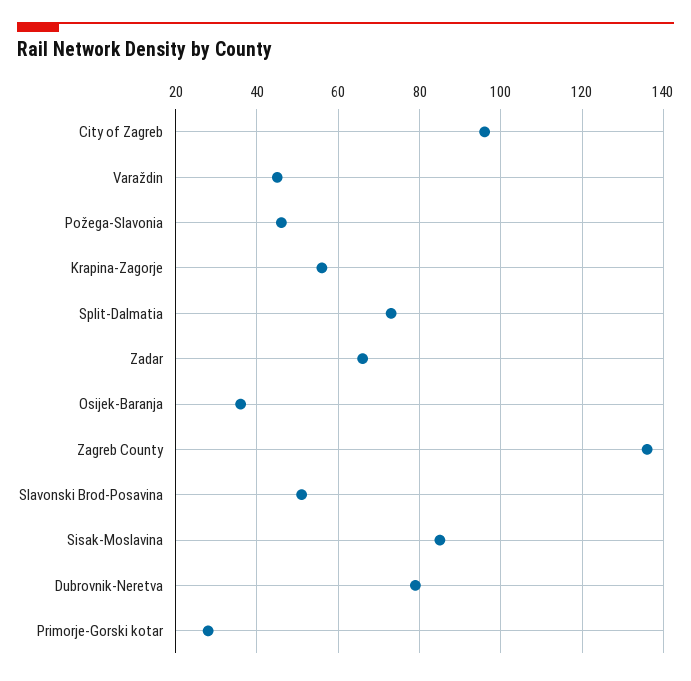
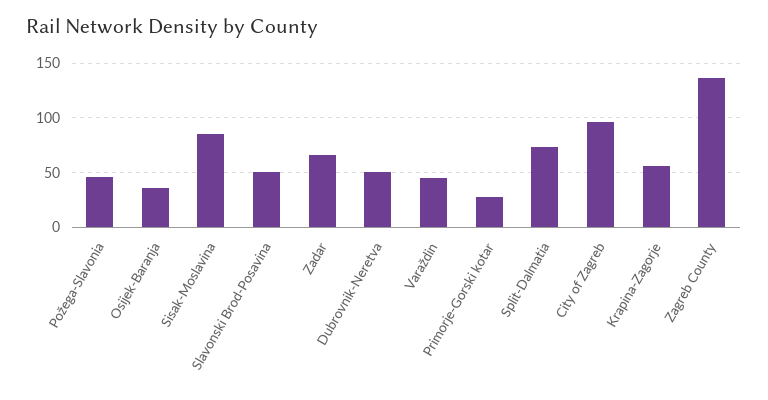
Dubrovnik-Neretva: 80 -> 50

